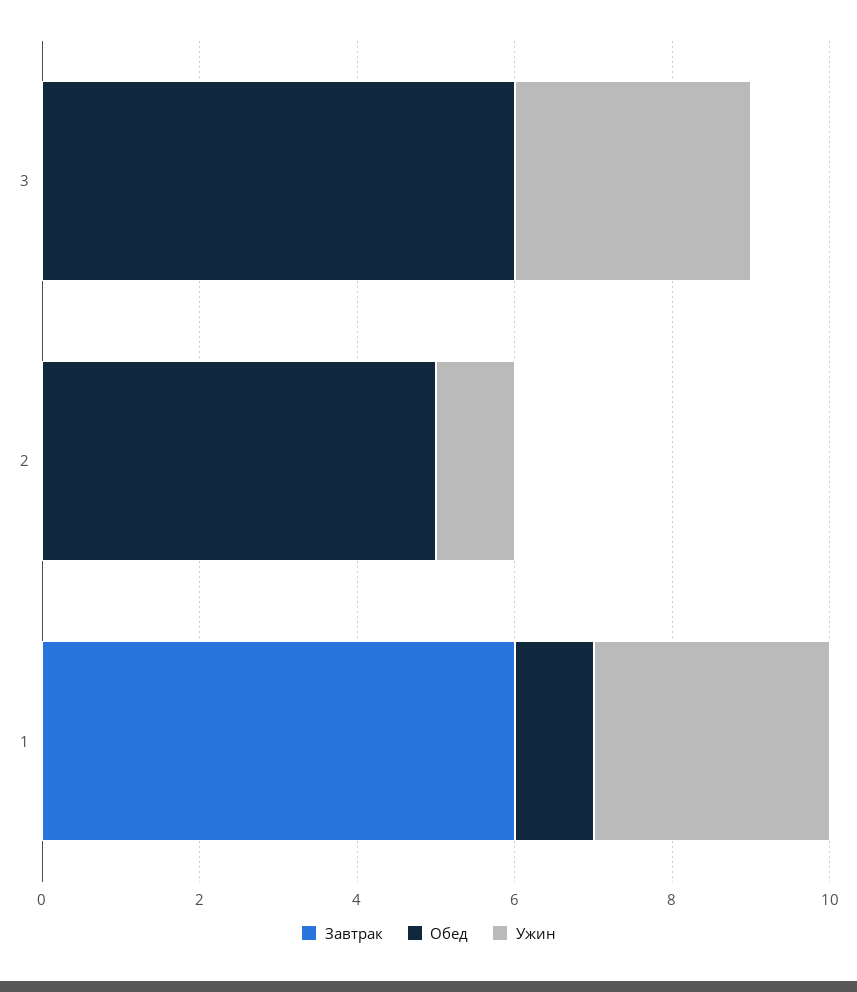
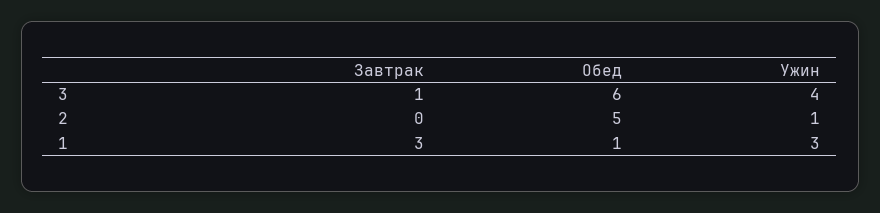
Завтрак, 3: 0 -> 1
Ужин, 3: 3 -> 4
Завтрак, 1: 6 -> 3

